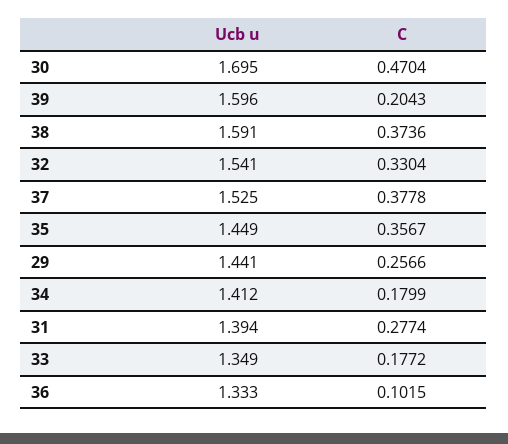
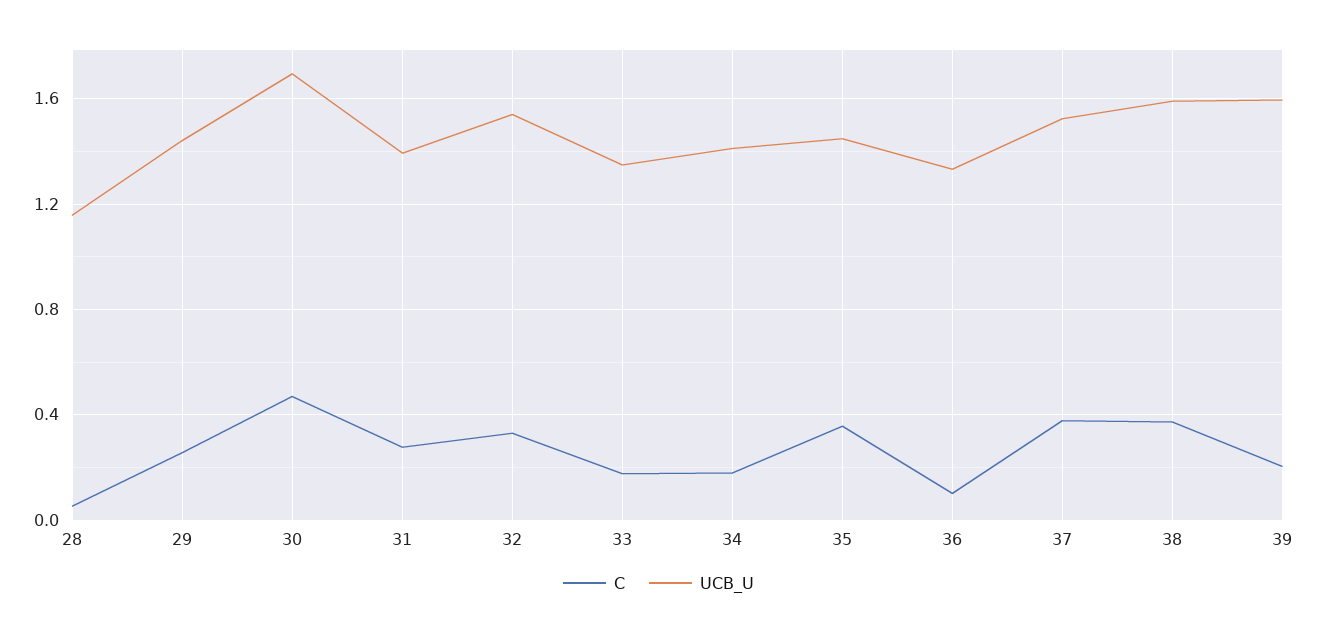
C, 28: none -> 0.05
Ucb u, 28: none -> 1.15

